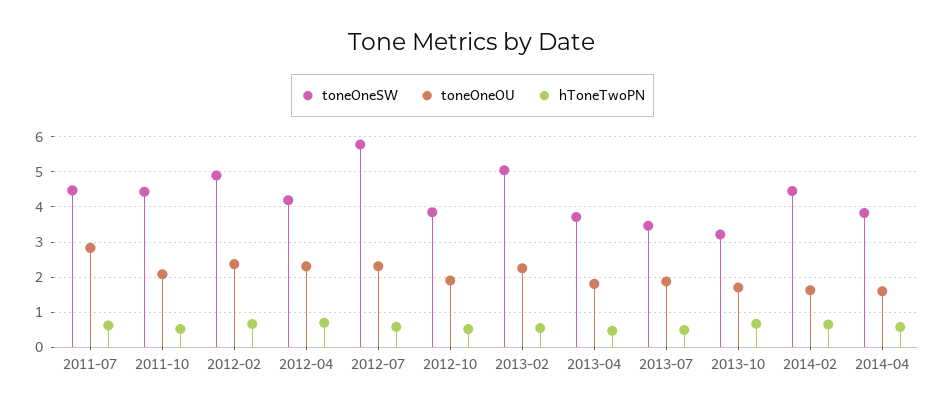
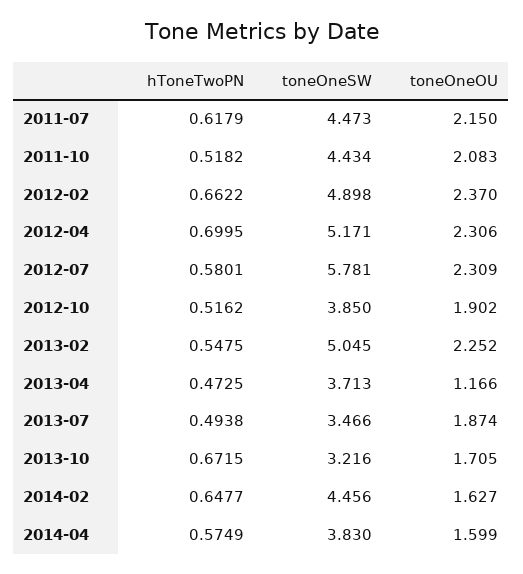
toneOneOU, 2011-07: 2.8 -> 2.15
toneOneSW, 2012-04: 4.2 -> 5.171
toneOneOU, 2013-04: 1.8 -> 1.166

